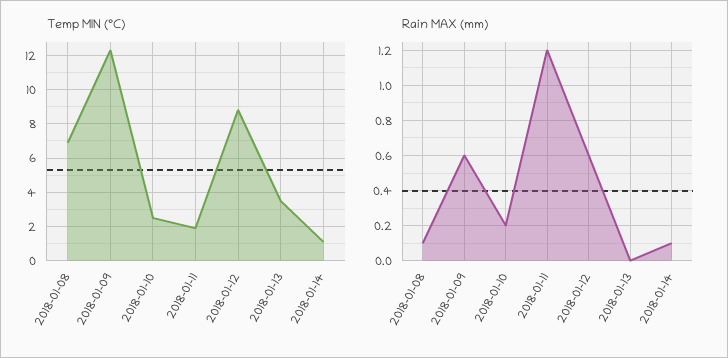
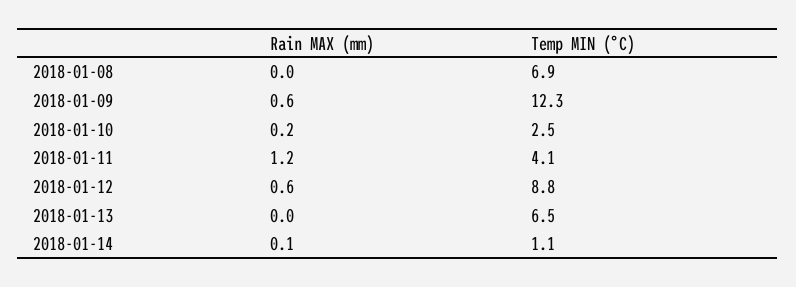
Temp MIN (°C), 2018-01-11: 2 -> 4.1
Temp MIN (°C), 2018-01-13: 3.5 -> 6.5
Rain MAX (mm), 2018-01-08: 0.1 -> 0

